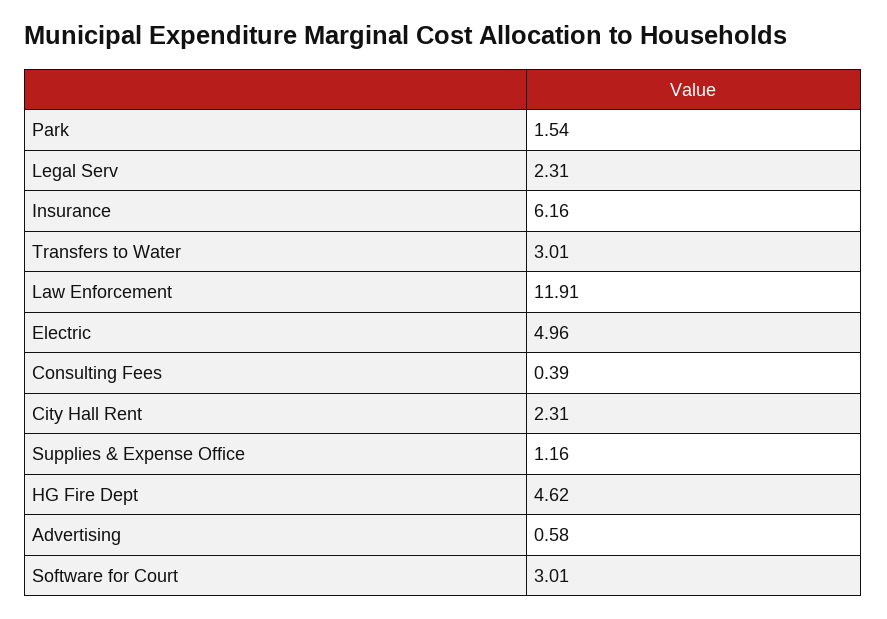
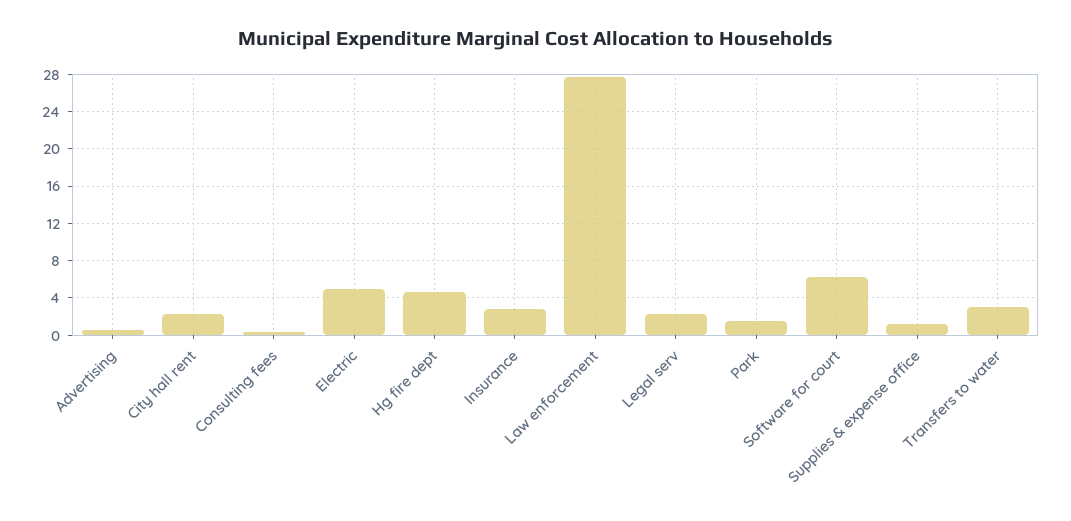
Insurance: 6.16 -> 3
Law Enforcement: 11.91 -> 28
Software for Court: 3.01 -> 6

